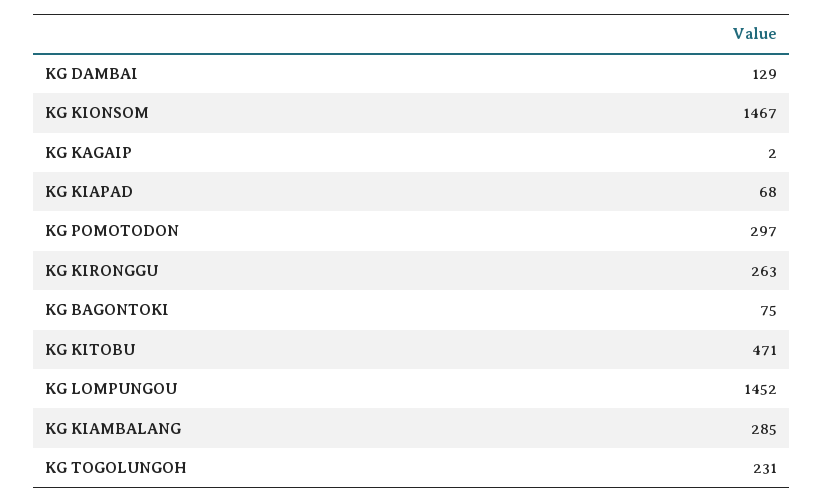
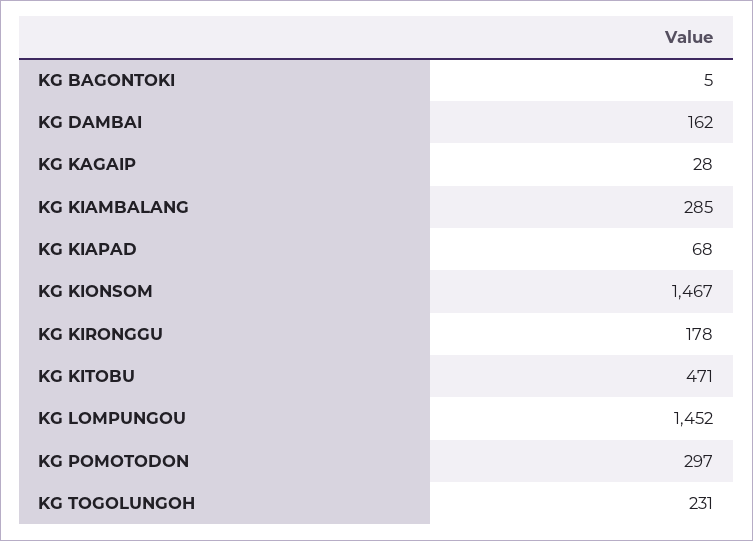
KG DAMBAI: 129 -> 162
KG KAGAIP: 2 -> 28
KG KIRONGGU: 263 -> 178
KG BAGONTOKI: 75 -> 5

